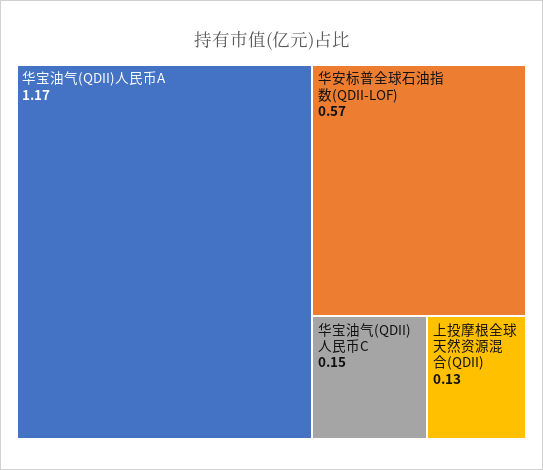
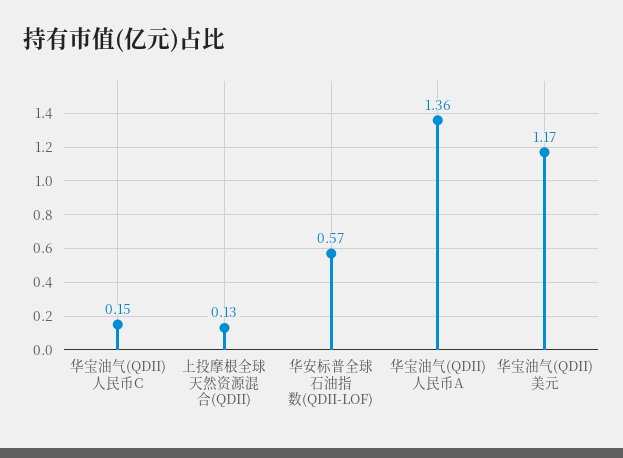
华宝油气(QDII)人民币A: 1.17 -> 1.36
华宝油气(QDII)美元: none -> 1.17

